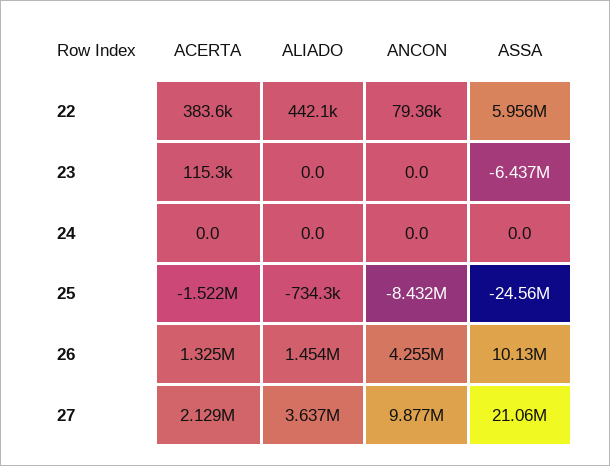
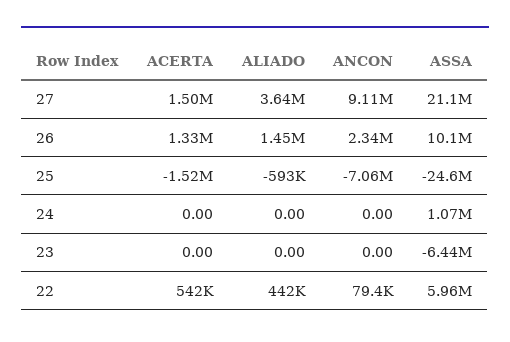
ACERTA, 22: 383600 -> 542000
ACERTA, 23: 115300 -> 0
ASSA, 24: 0 -> 1070000
ALIADO, 25: -734300 -> -593000
ANCON, 25: -8432000 -> -7060000
ANCON, 26: 4255000 -> 2340000
ACERTA, 27: 2129000 -> 1500000
ANCON, 27: 9877000 -> 9110000

